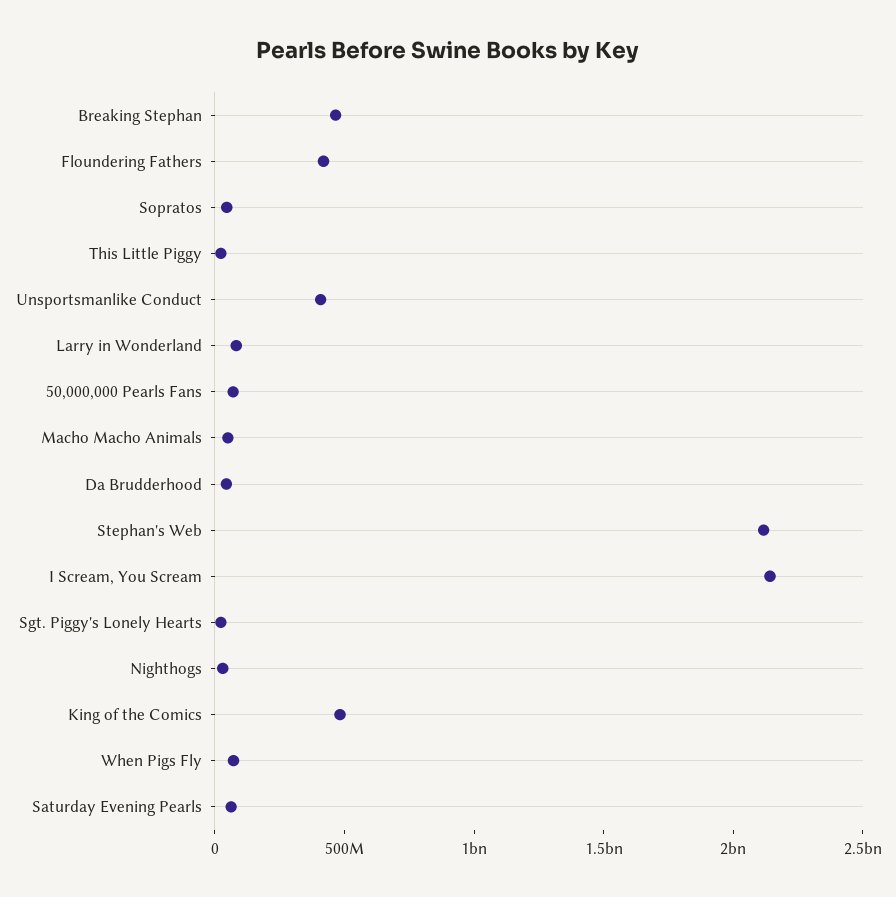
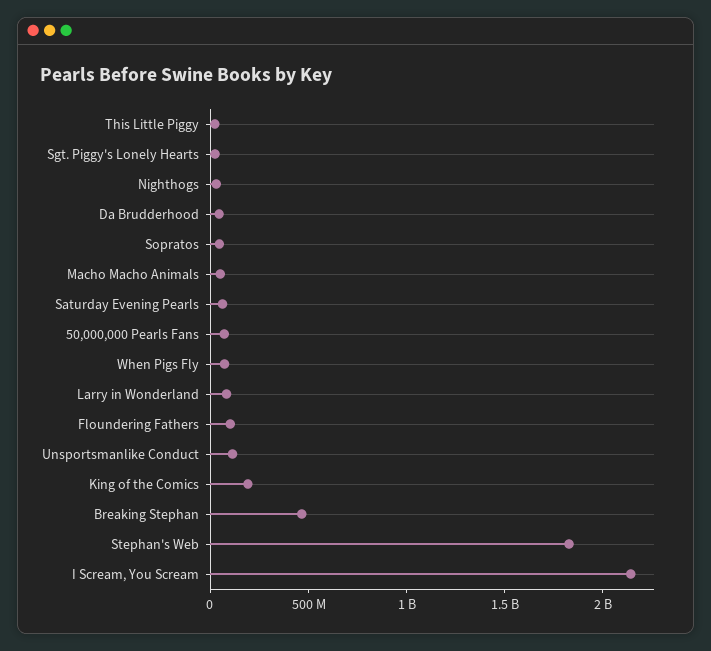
Floundering Fathers: 400000000 -> 100000000
Unsportsmanlike Conduct: 400000000 -> 100000000
Stephan's Web: 2100000000 -> 1800000000
King of the Comics: 500000000 -> 200000000

